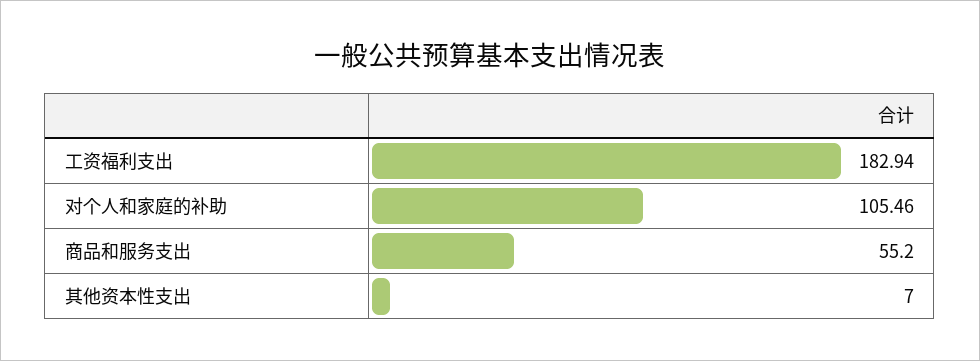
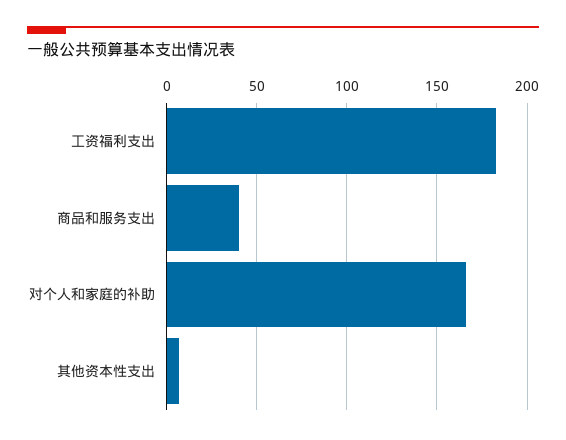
对个人和家庭的补助: 105.46 -> 165
商品和服务支出: 55.2 -> 40

